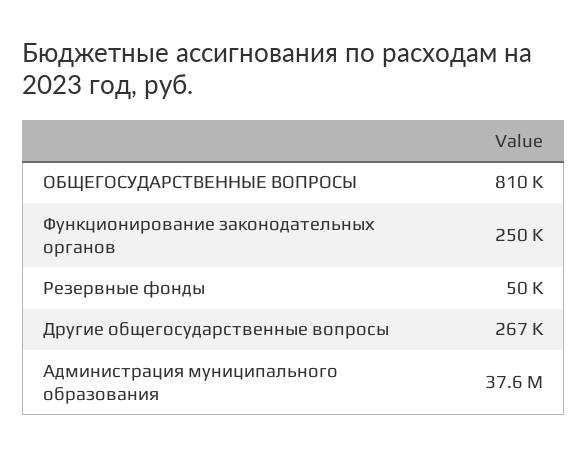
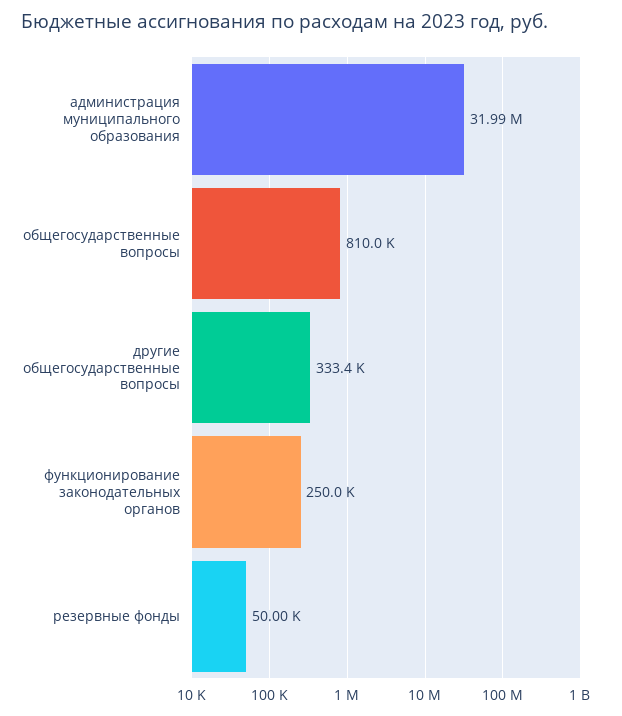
Другие общегосударственные вопросы: 267000 -> 333400
Администрация муниципального образования: 37600000 -> 31990000

